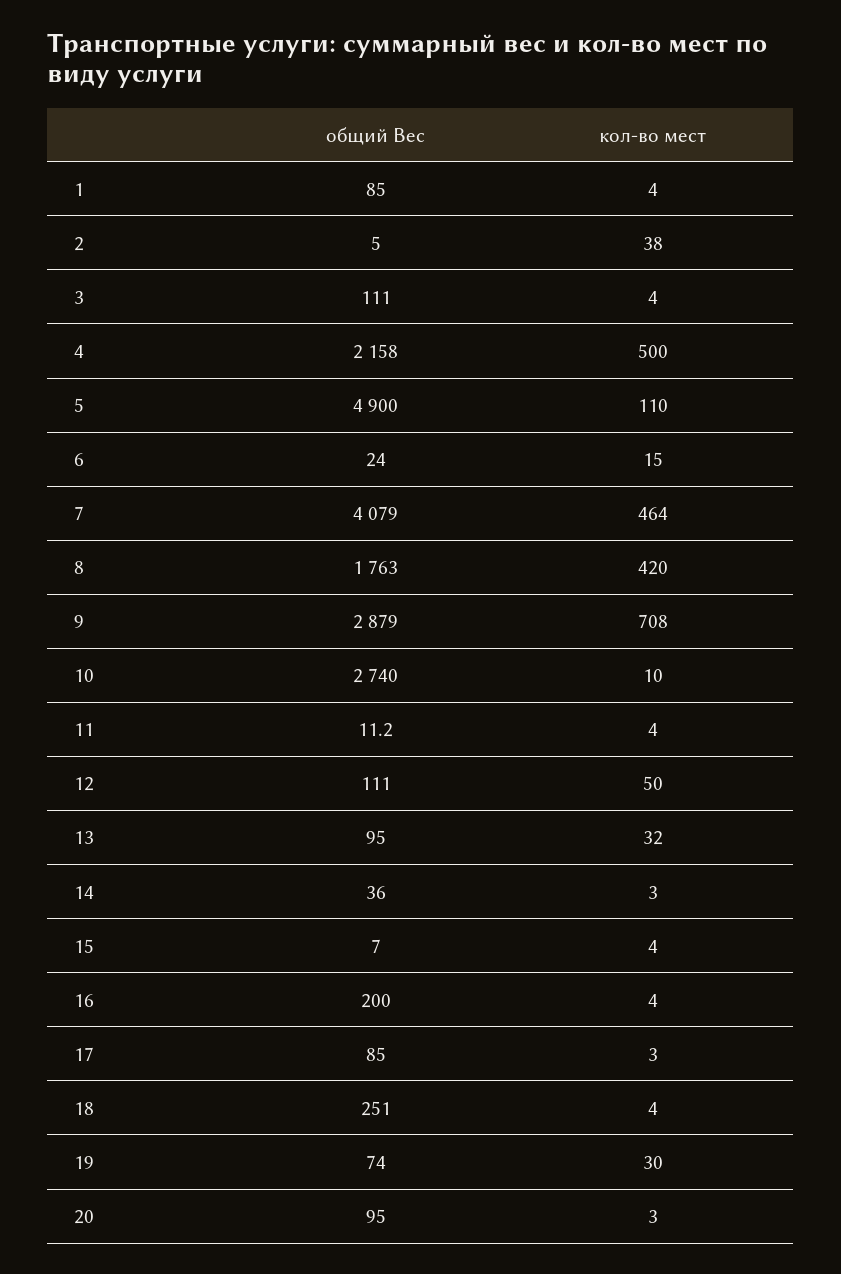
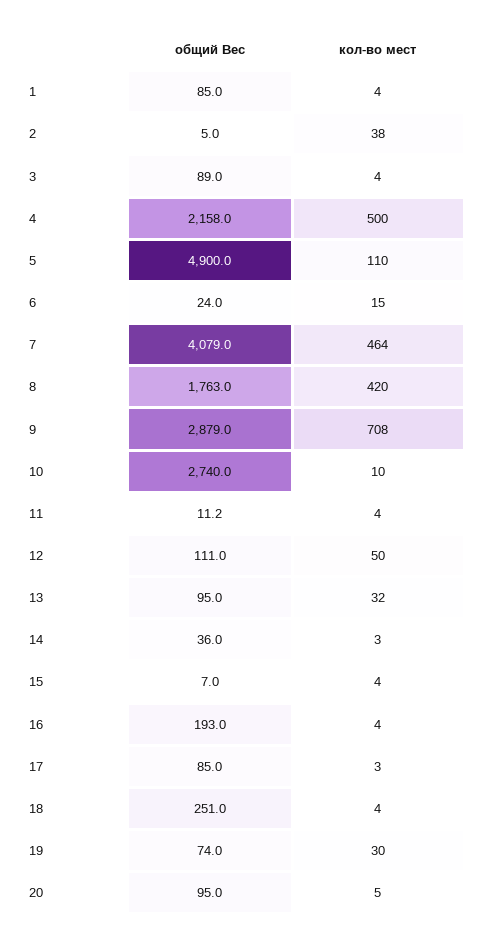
общий Вес, 3: 111 -> 89
общий Вес, 16: 200 -> 193
кол-во мест, 20: 3 -> 5

